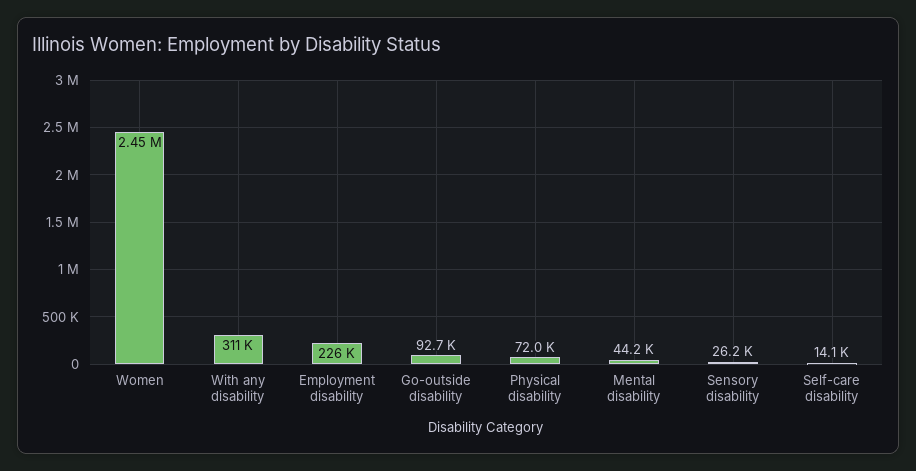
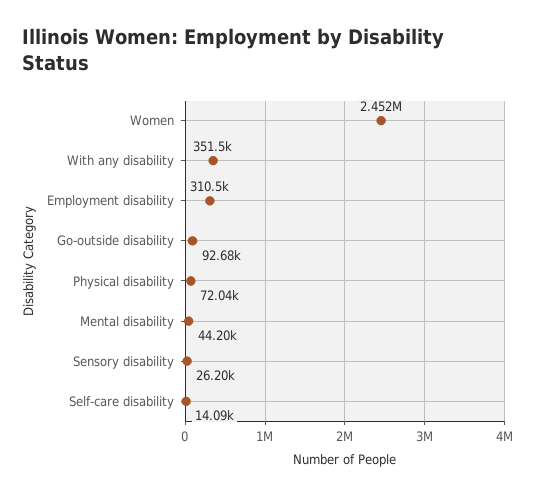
With any disability: 311000 -> 351500
Employment disability: 226000 -> 310500

